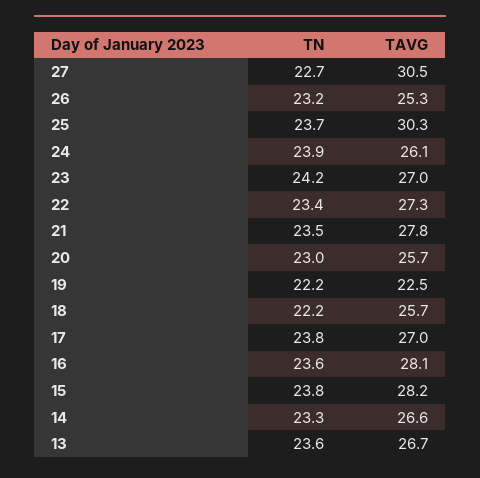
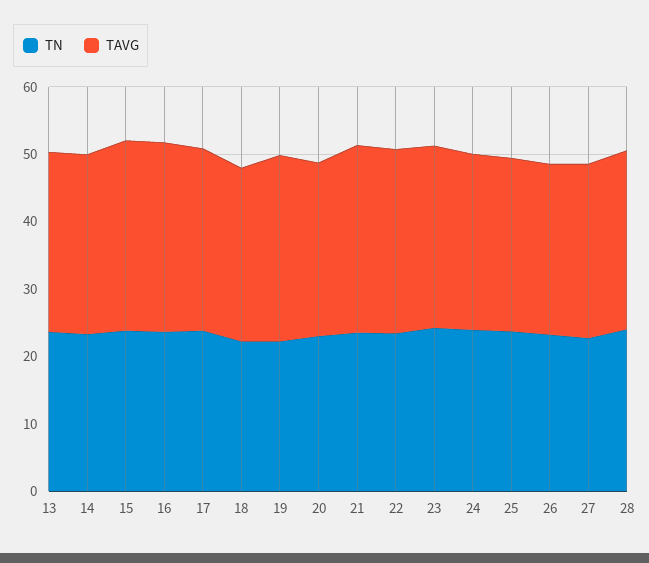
TAVG, 27: 30.5 -> 26
TAVG, 25: 30.3 -> 26
TAVG, 19: 22.5 -> 28
TN, 28: none -> 24
TAVG, 28: none -> 26

